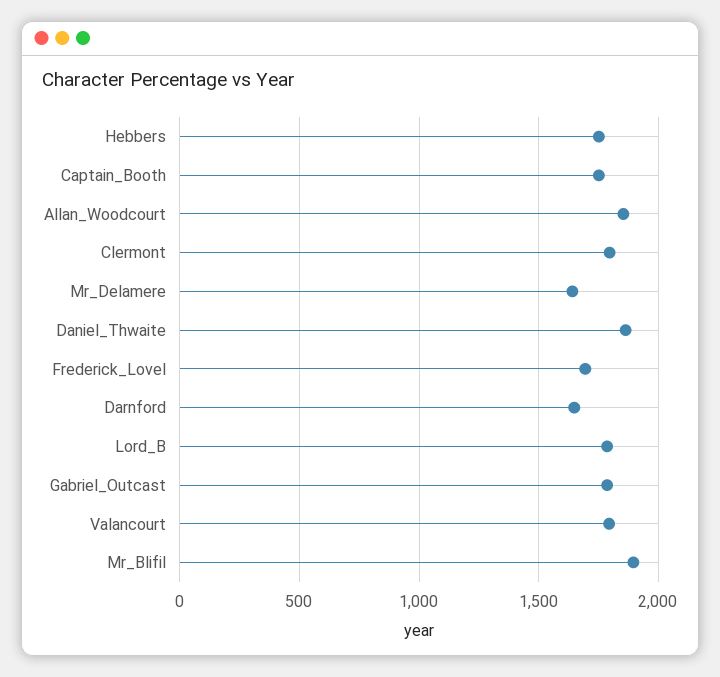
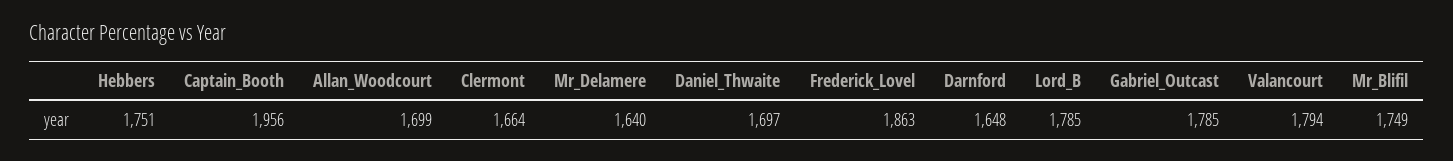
Captain_Booth: 1750 -> 1956
Allan_Woodcourt: 1850 -> 1699
Clermont: 1800 -> 1664
Daniel_Thwaite: 1850 -> 1697
Frederick_Lovel: 1700 -> 1863
Mr_Blifil: 1900 -> 1749

